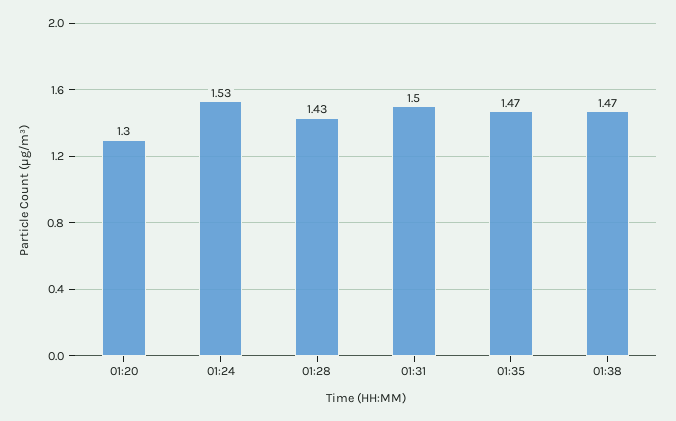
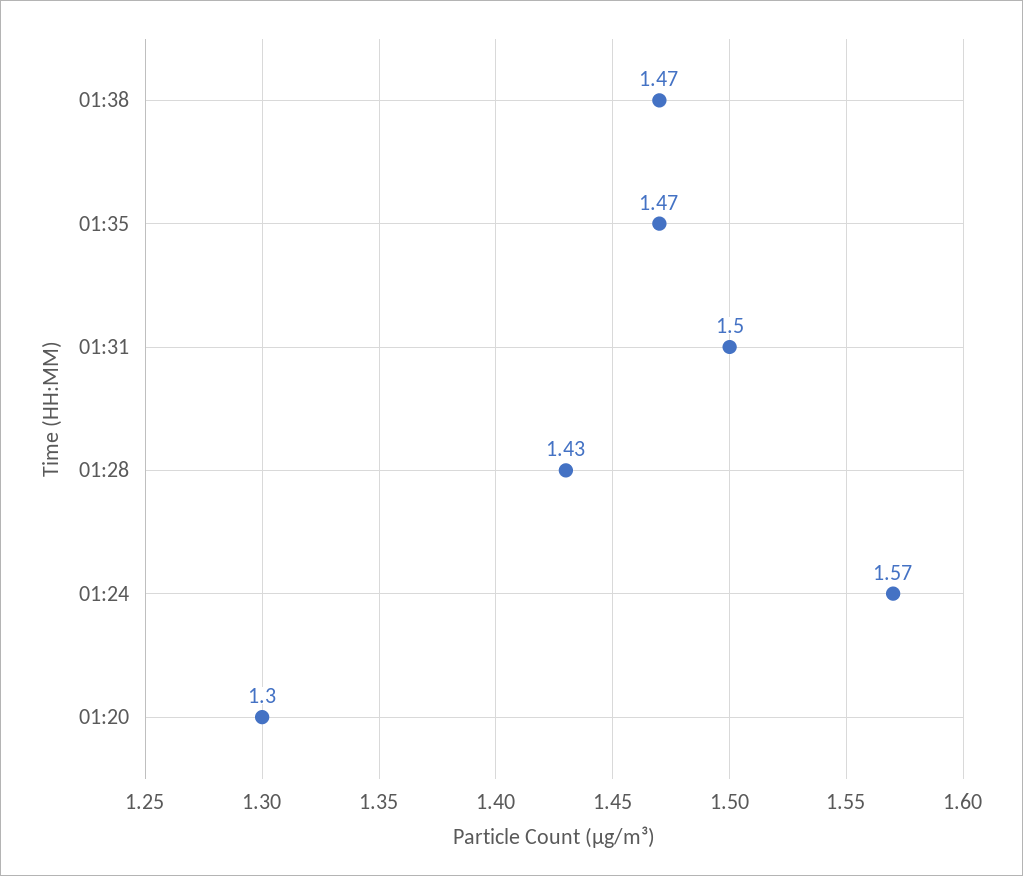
01:24: 1.53 -> 1.57

